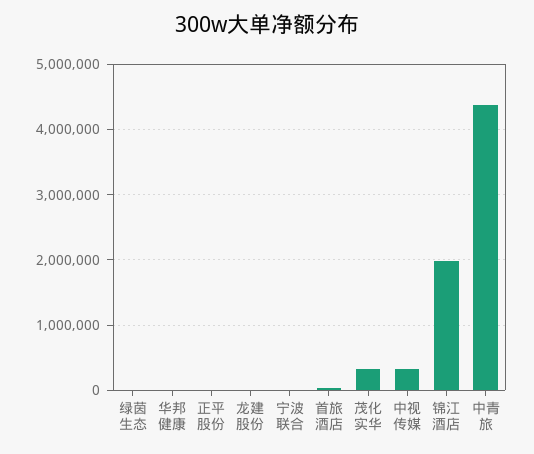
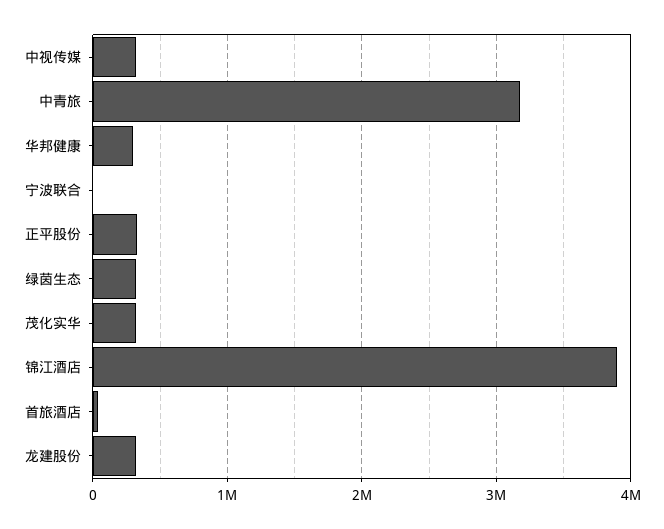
绿茵生态: 0 -> 300000
华邦健康: 0 -> 300000
正平股份: 0 -> 300000
龙建股份: 0 -> 300000
锦江酒店: 2000000 -> 3900000
中青旅: 4400000 -> 3200000

